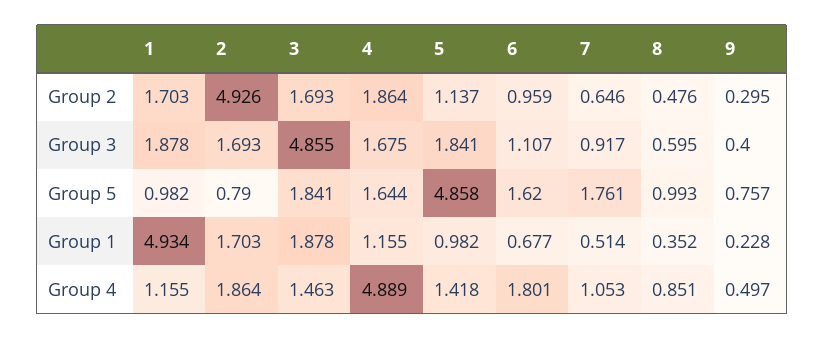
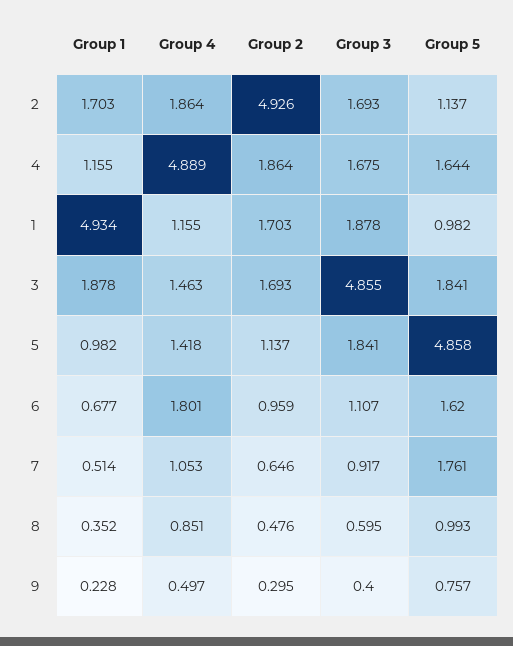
2, Group 5: 0.79 -> 1.137

